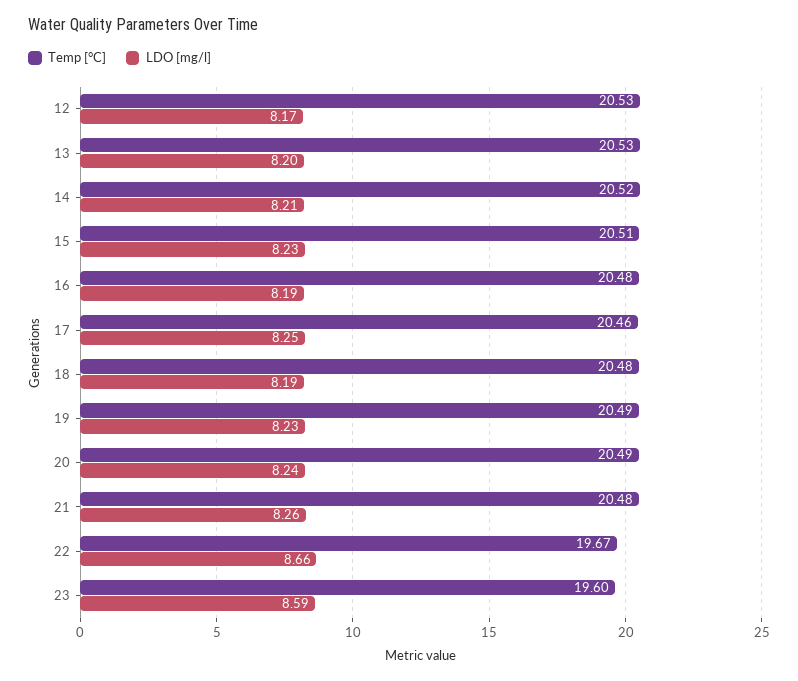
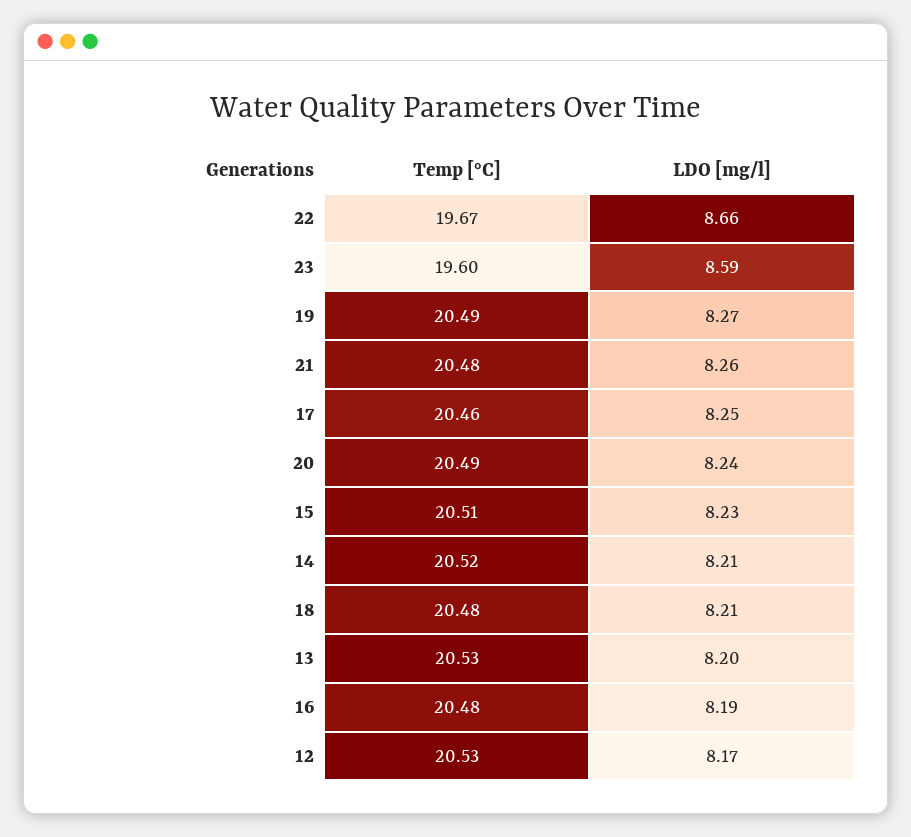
LDO [mg/l], 18: 8.19 -> 8.21
LDO [mg/l], 19: 8.23 -> 8.27

